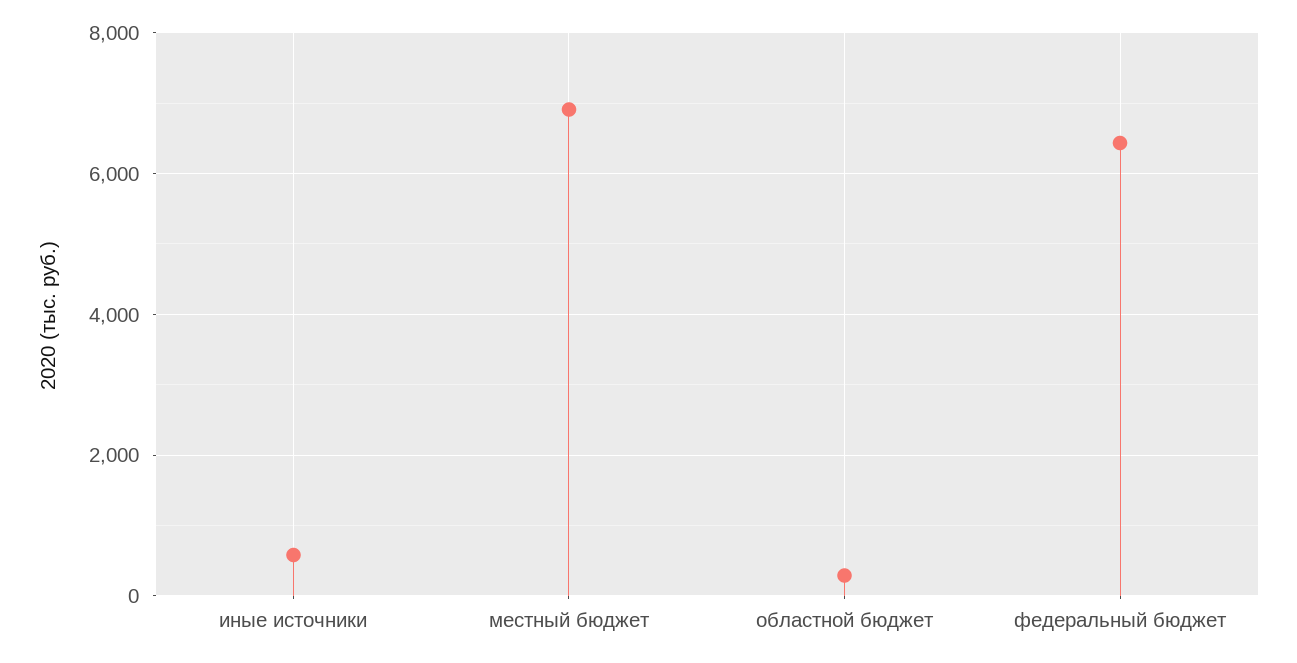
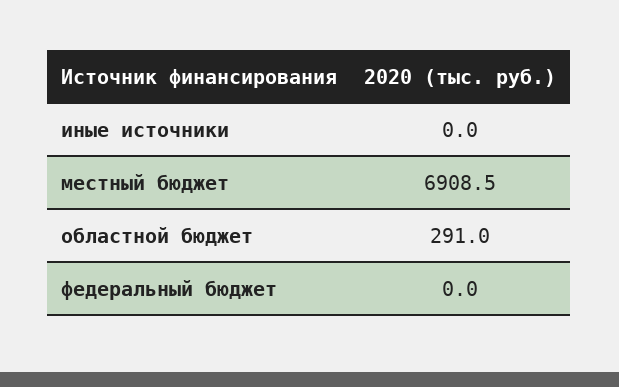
иные источники: 600 -> 0
федеральный бюджет: 6400 -> 0

